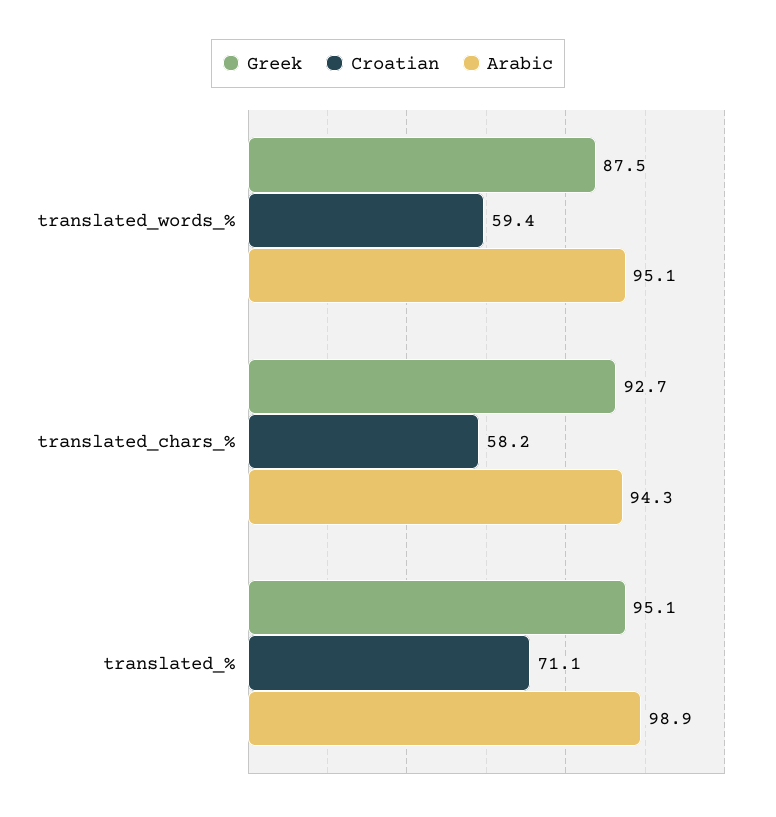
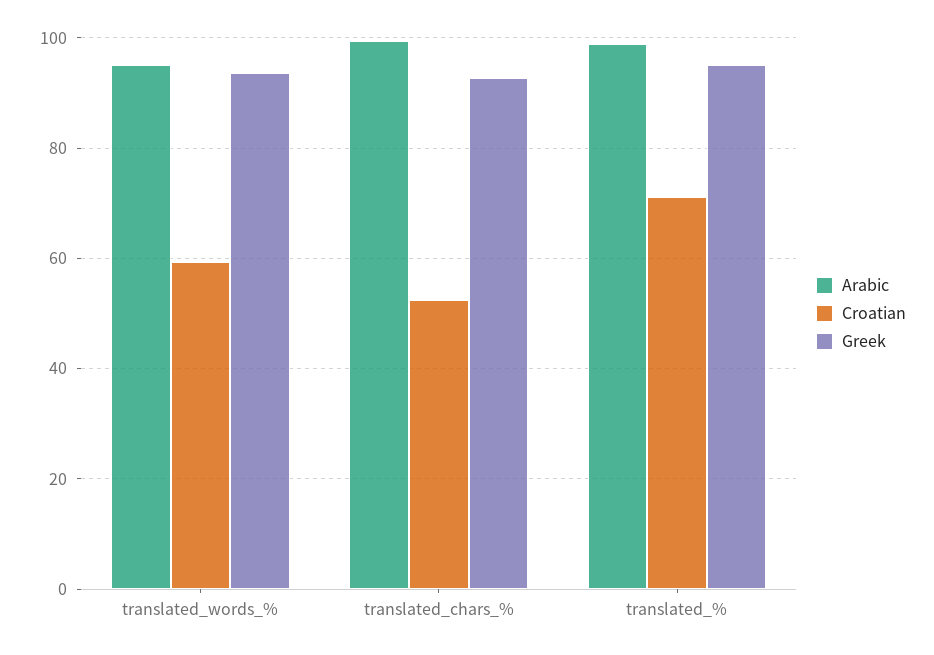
Greek, translated_words_%: 87.5 -> 94
Croatian, translated_chars_%: 58.2 -> 52
Arabic, translated_chars_%: 94.3 -> 100

